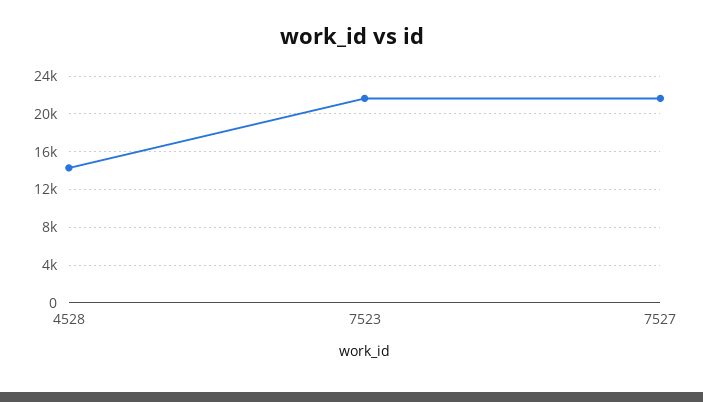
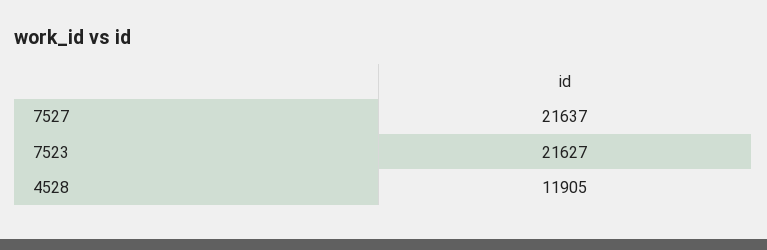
4528: 14000 -> 11905

